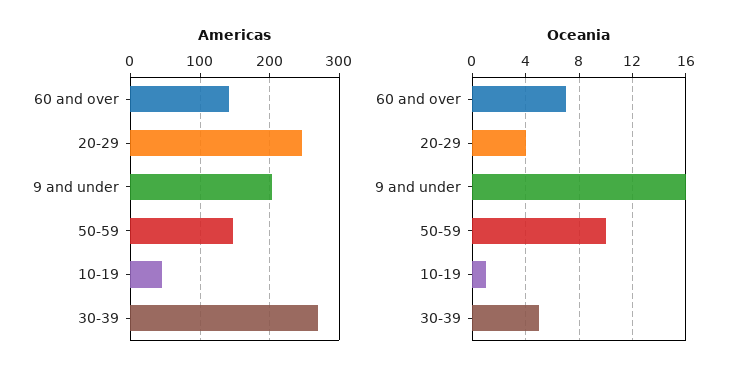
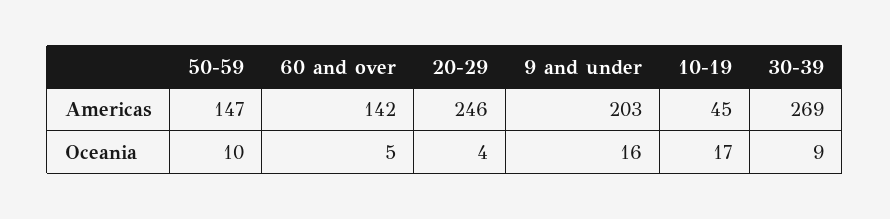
Oceania, 60 and over: 7 -> 5
Oceania, 10-19: 1 -> 17
Oceania, 30-39: 5 -> 9

